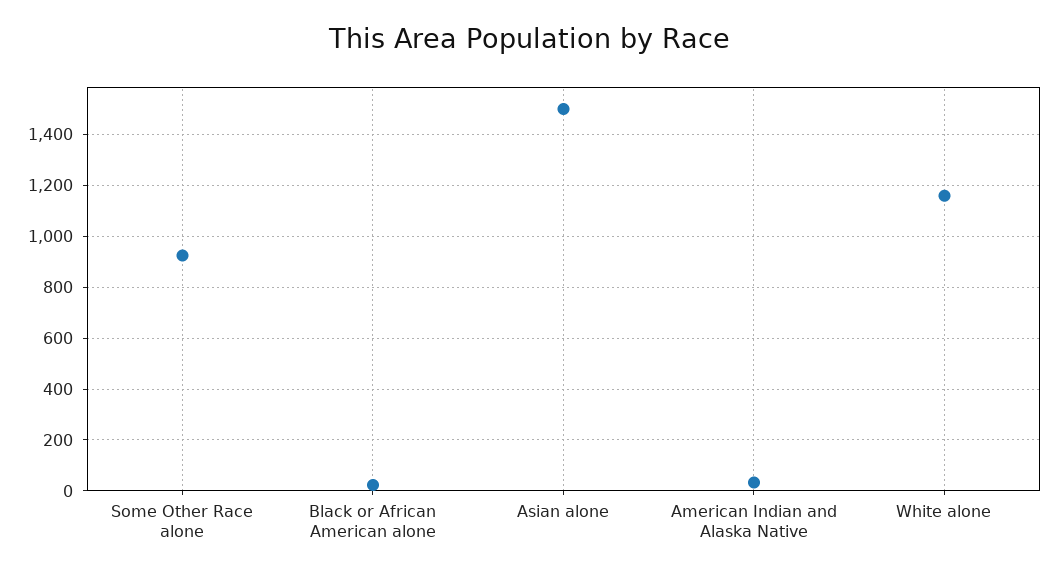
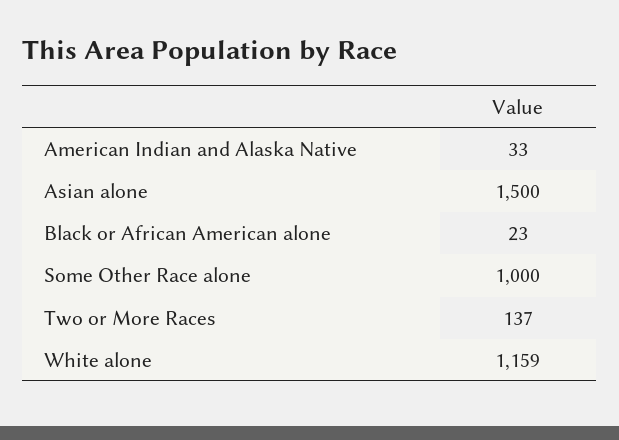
Some Other Race alone: 925 -> 1000
Two or More Races: none -> 137

